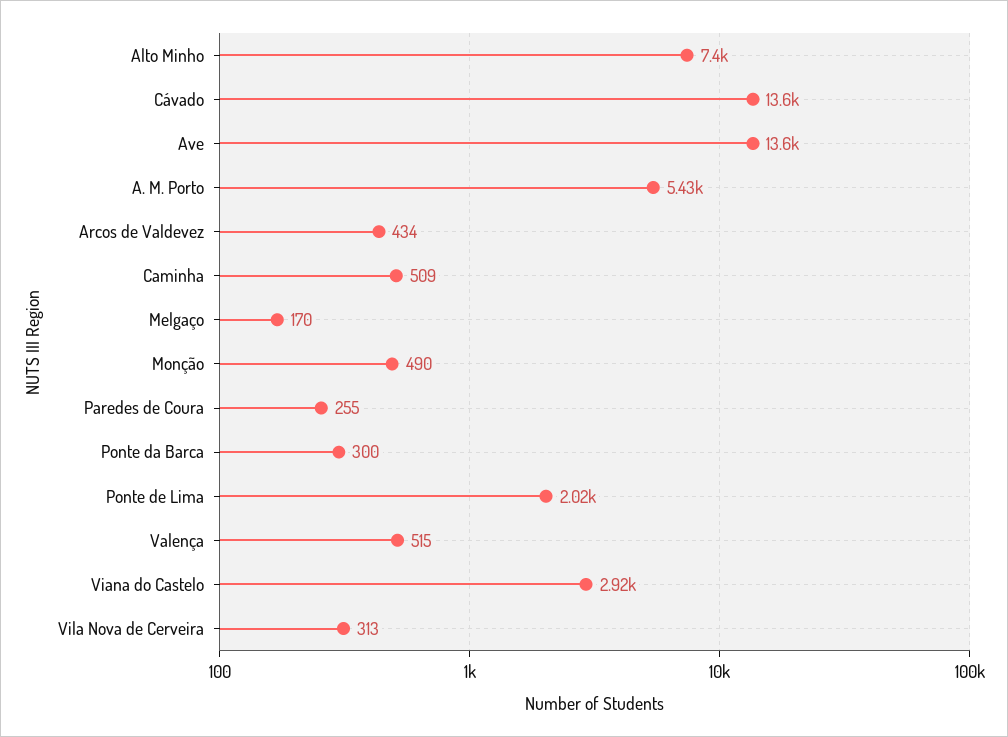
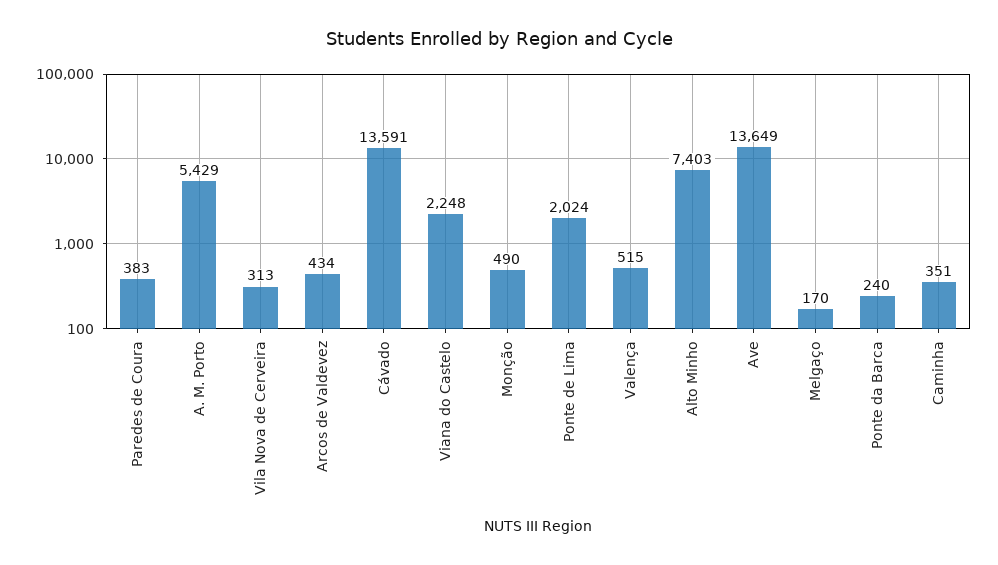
Caminha: 509 -> 351
Paredes de Coura: 255 -> 383
Ponte da Barca: 300 -> 240
Viana do Castelo: 2920 -> 2248

